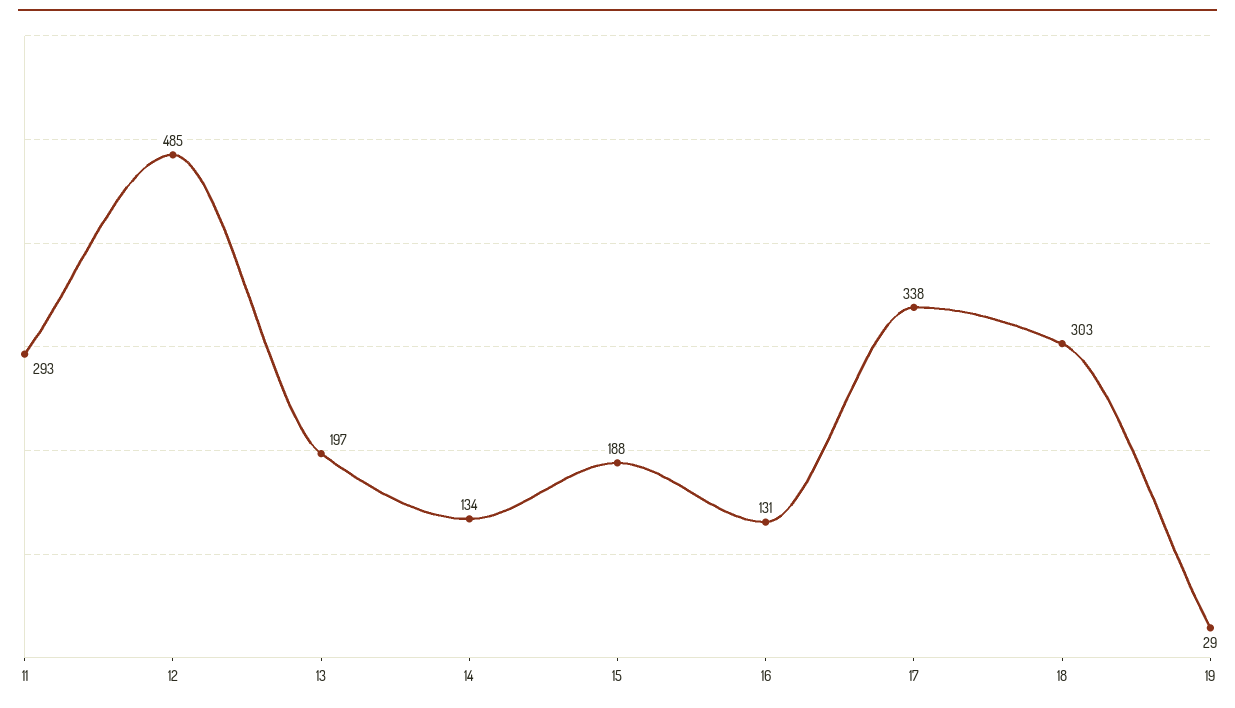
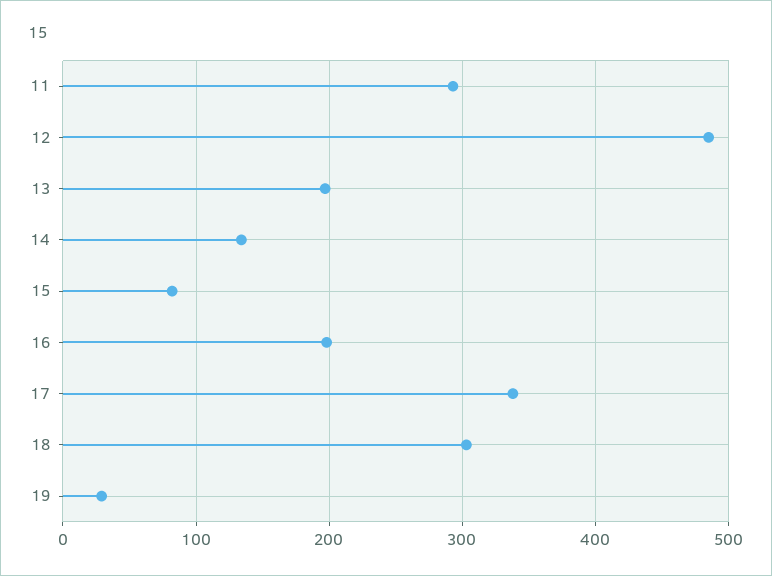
15: 188 -> 80
16: 131 -> 200

